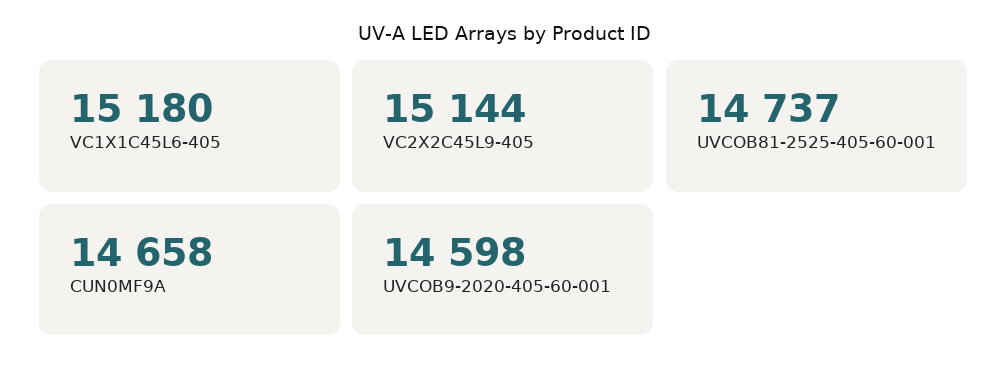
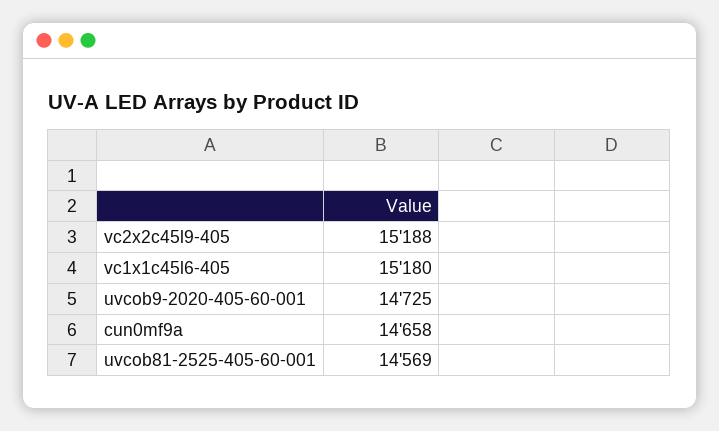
VC2X2C45L9-405: 15144 -> 15188
UVCOB81-2525-405-60-001: 14737 -> 14569
UVCOB9-2020-405-60-001: 14598 -> 14725

